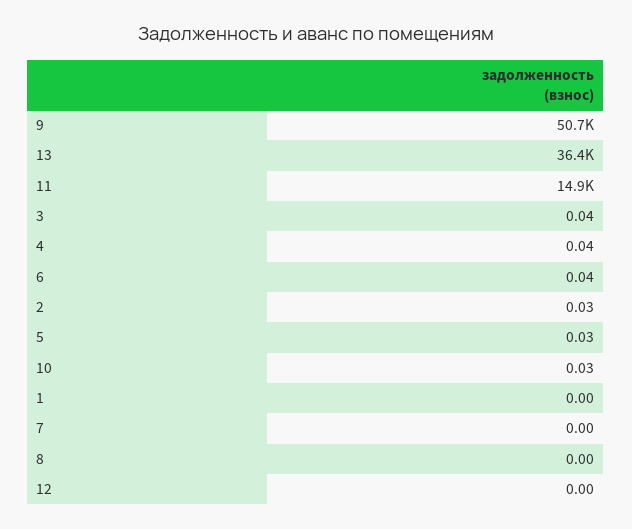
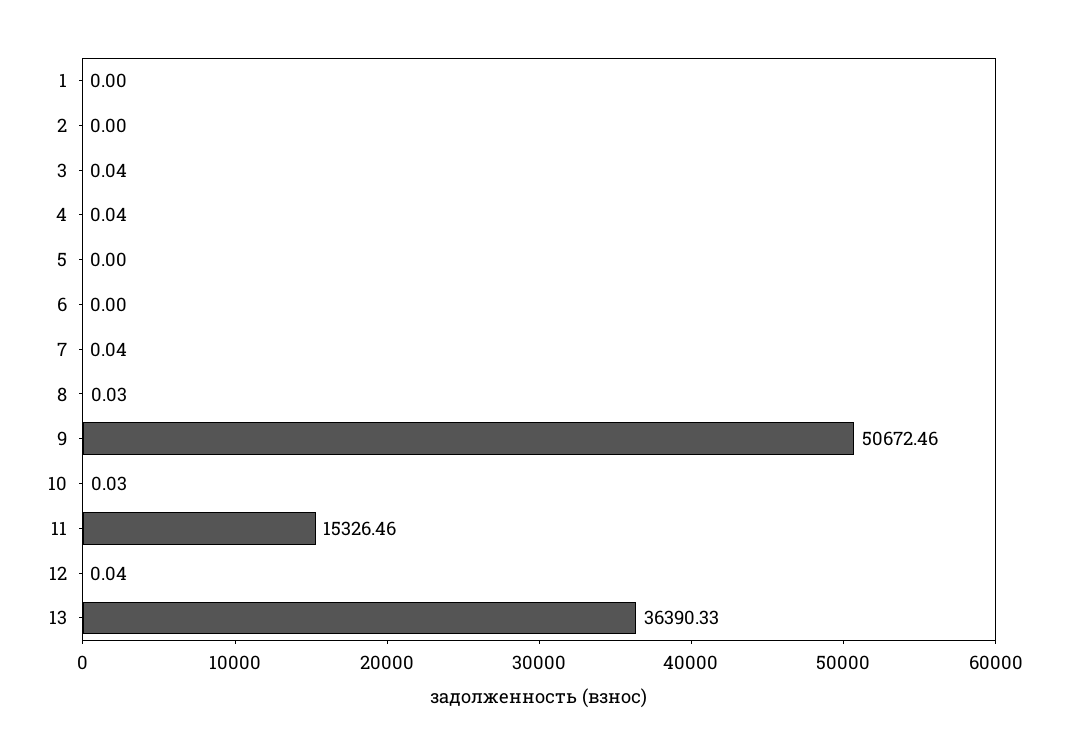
11: 14900 -> 15326.46
6: 0.04 -> 0
2: 0.03 -> 0
5: 0.03 -> 0
7: 0 -> 0.04
8: 0 -> 0.03
12: 0 -> 0.04

